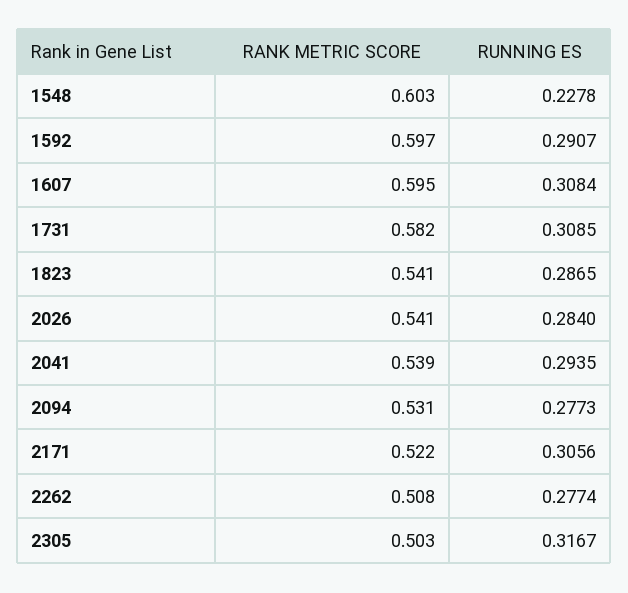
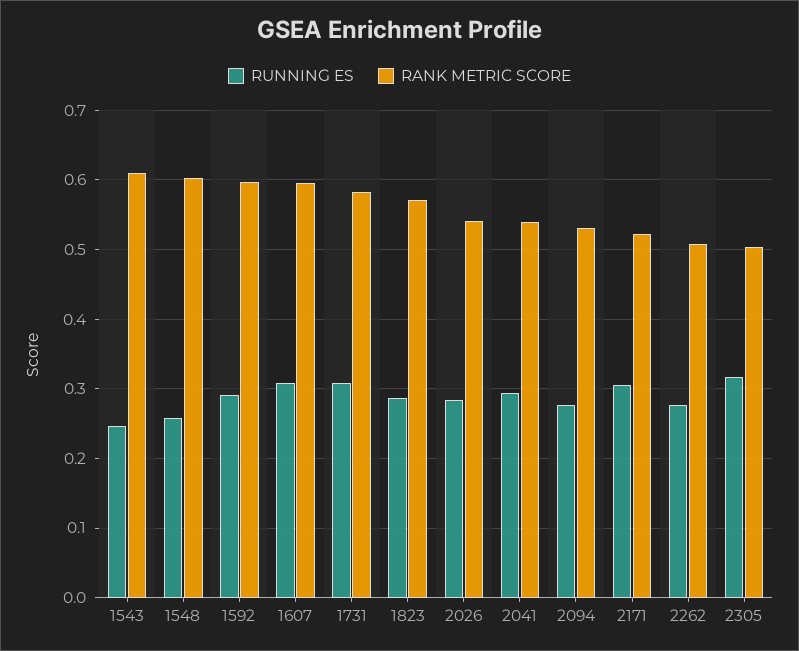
RUNNING ES, 1548: 0.2278 -> 0.26
RANK METRIC SCORE, 1823: 0.541 -> 0.57
RUNNING ES, 1543: none -> 0.25
RANK METRIC SCORE, 1543: none -> 0.61

